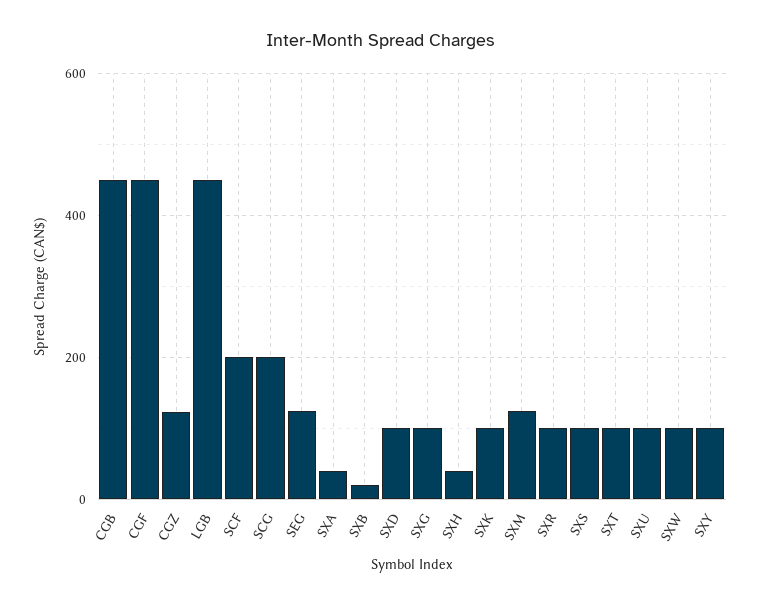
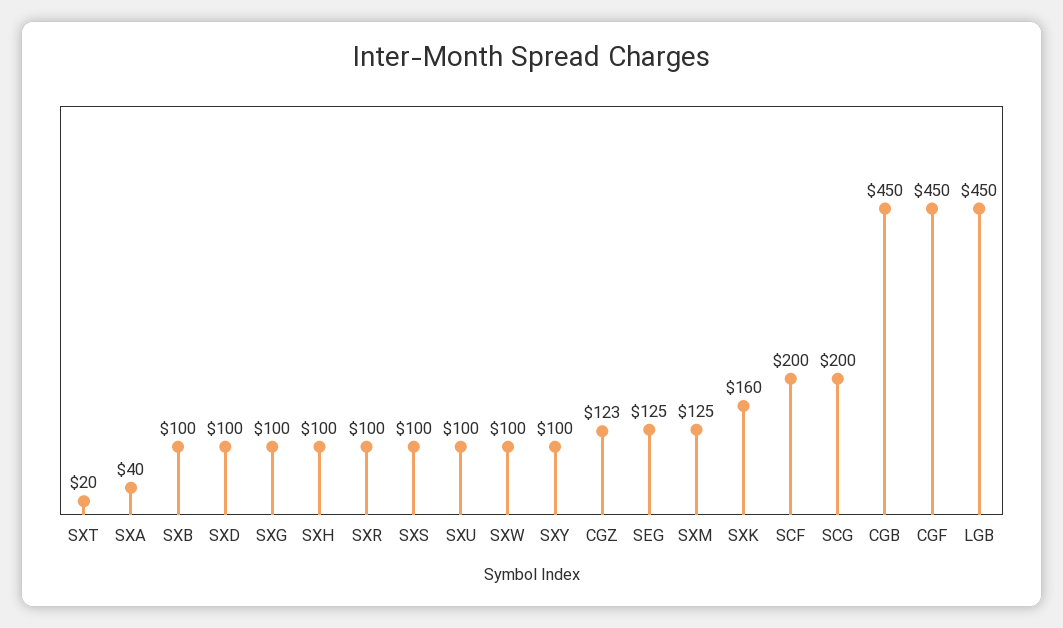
SXB: 20 -> 100
SXH: 40 -> 100
SXK: 100 -> 160
SXT: 100 -> 20

